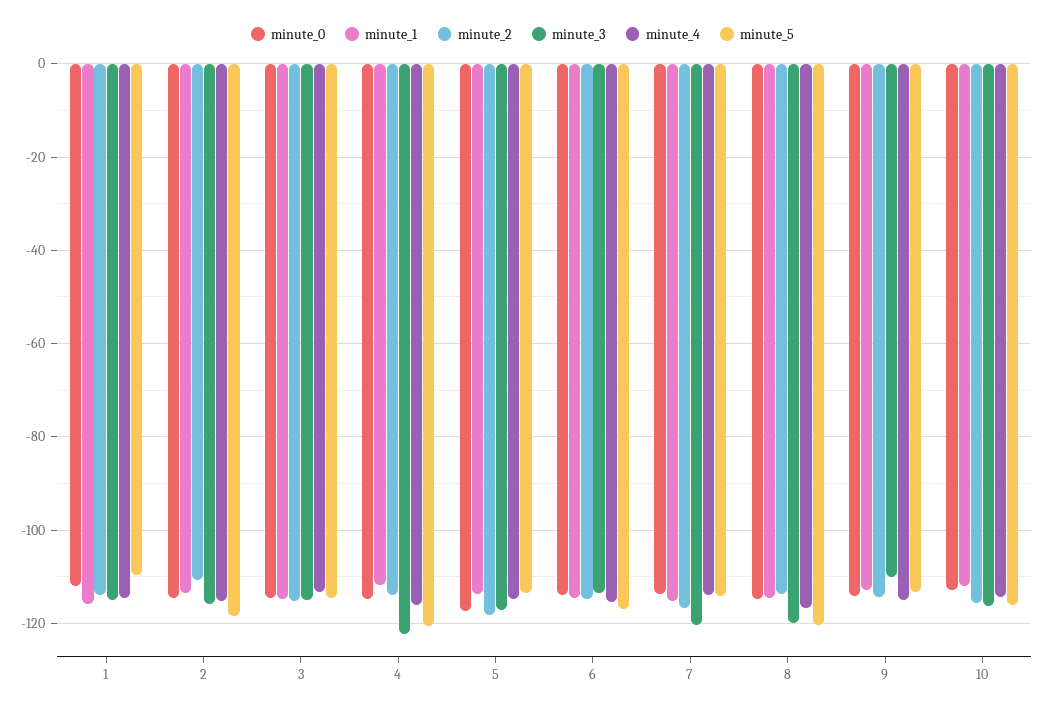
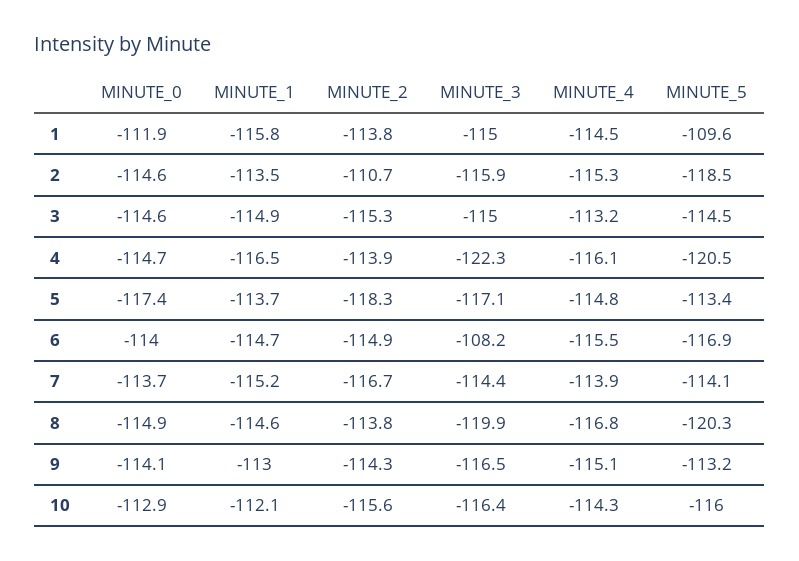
minute_1, 4: -112 -> -116.5
minute_3, 6: -114 -> -108.2
minute_3, 7: -120 -> -114.4
minute_3, 9: -110 -> -116.5

